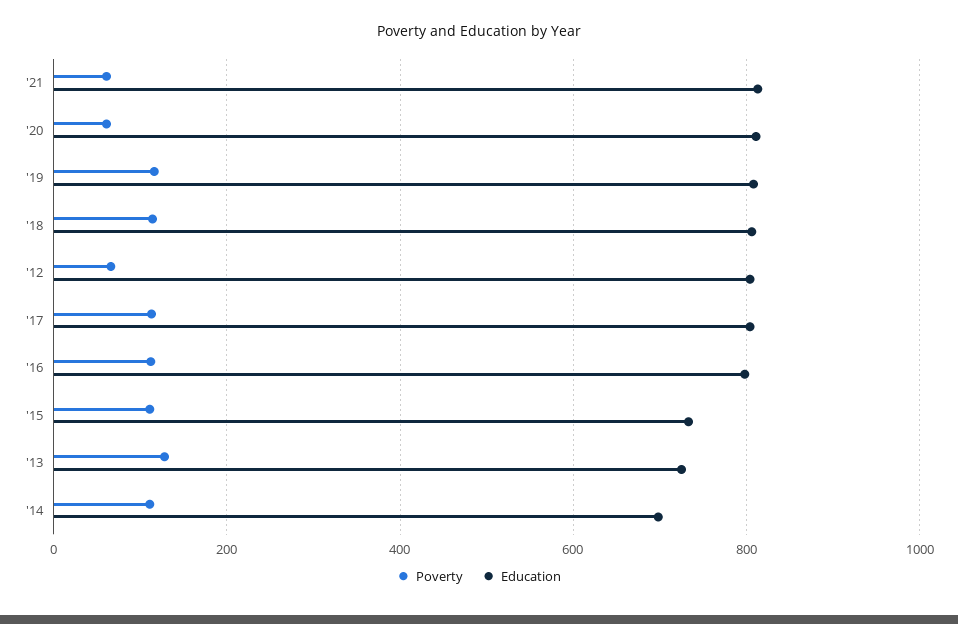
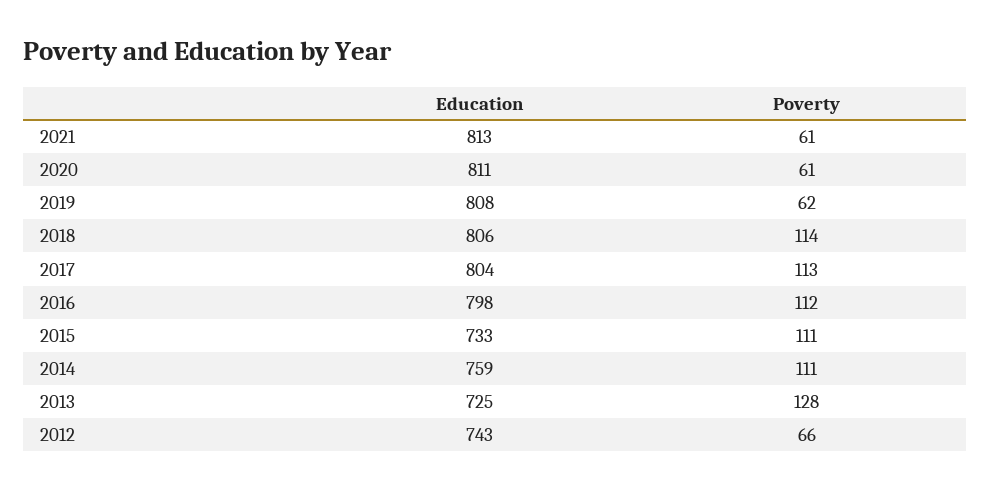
Poverty, '19: 120 -> 62
Education, '12: 800 -> 743
Education, '14: 700 -> 759

